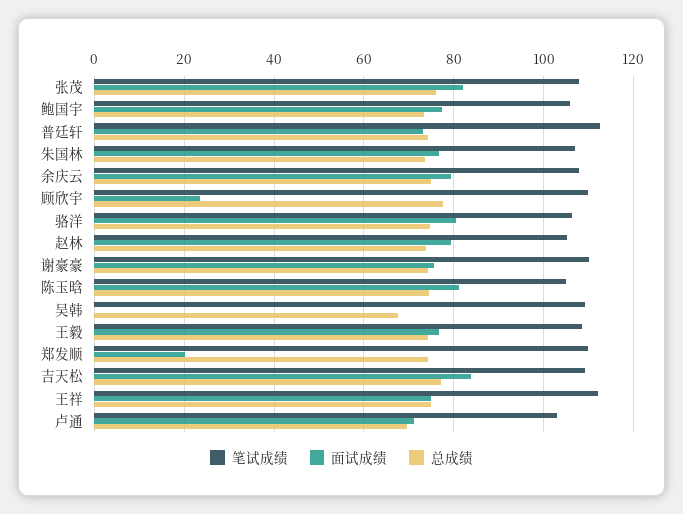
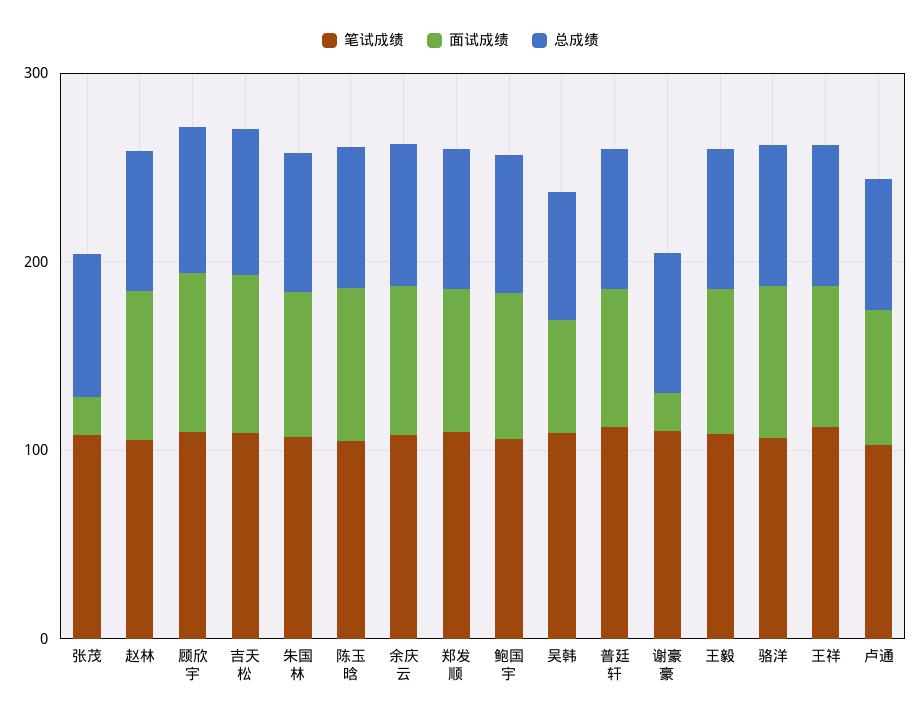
面试成绩, 张茂: 82 -> 20
面试成绩, 顾欣宇: 24 -> 80
面试成绩, 谢豪豪: 76 -> 20
面试成绩, 吴韩: 0 -> 60
面试成绩, 郑发顺: 20 -> 80

